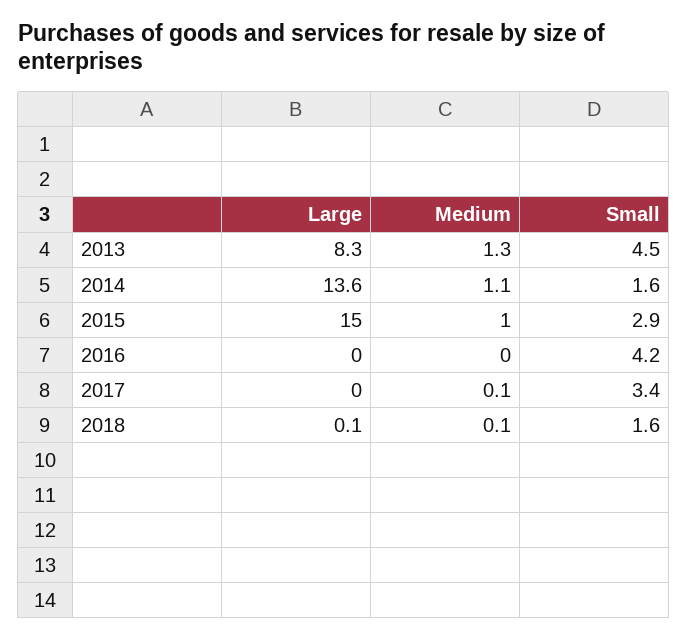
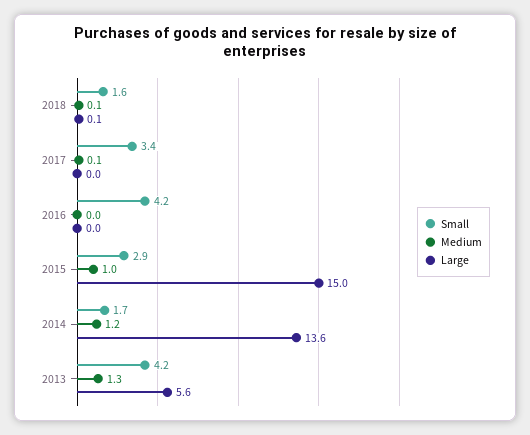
Large, 2013: 8.3 -> 5.6
Small, 2013: 4.5 -> 4.2
Medium, 2014: 1.1 -> 1.2
Small, 2014: 1.6 -> 1.7

